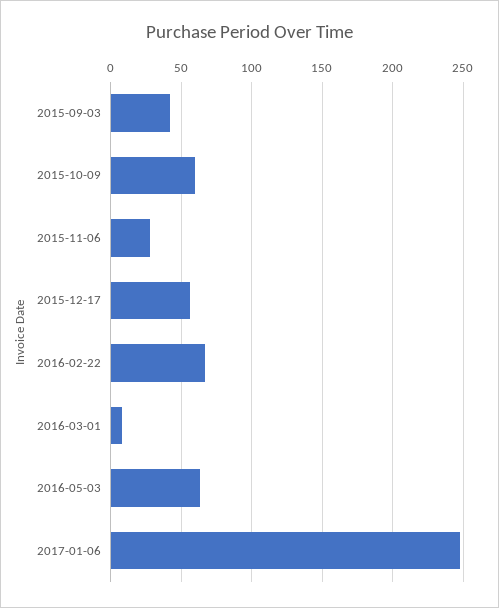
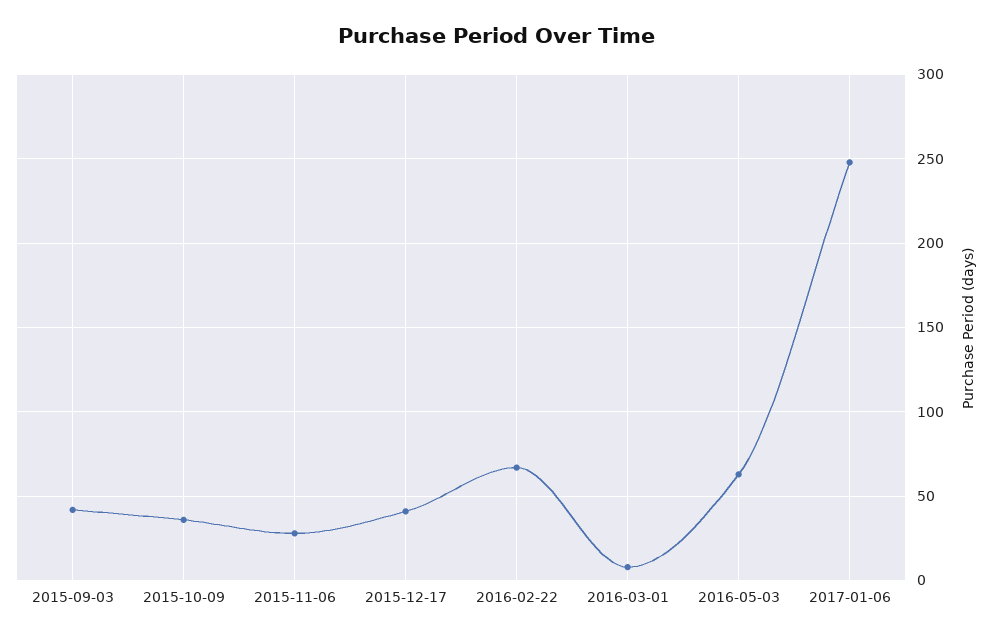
2015-10-09: 60 -> 35
2015-12-17: 55 -> 40

